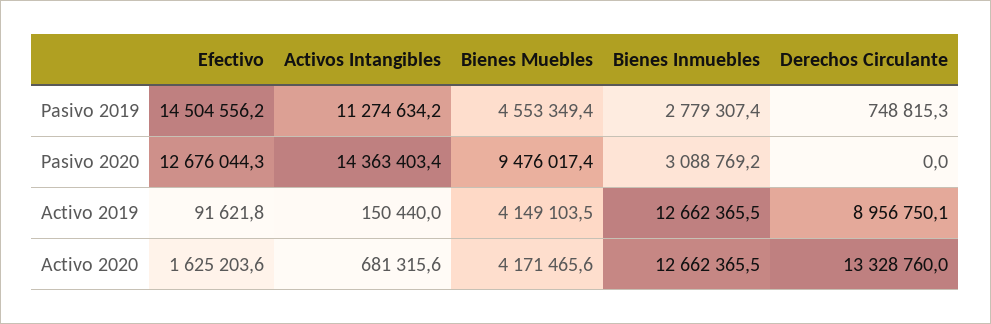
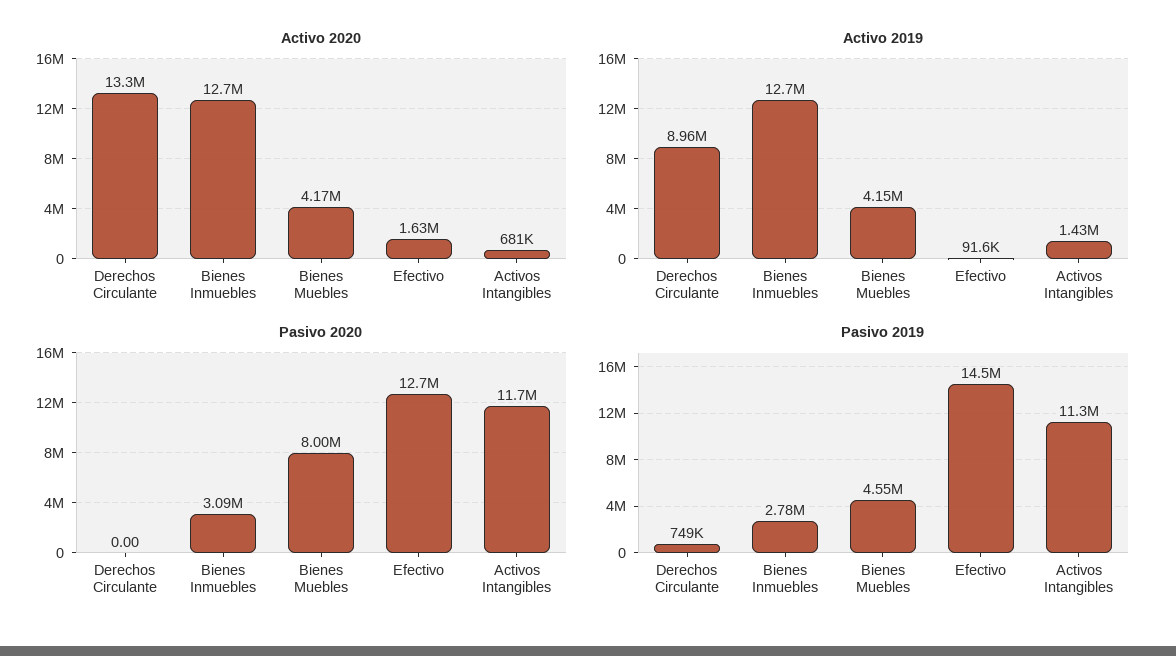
Pasivo 2020, Activos Intangibles: 14363403.4 -> 11700000
Pasivo 2020, Bienes Muebles: 9476017.4 -> 8000000
Activo 2019, Activos Intangibles: 150440 -> 1430000

